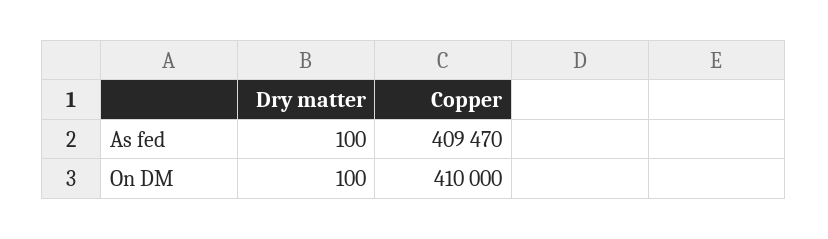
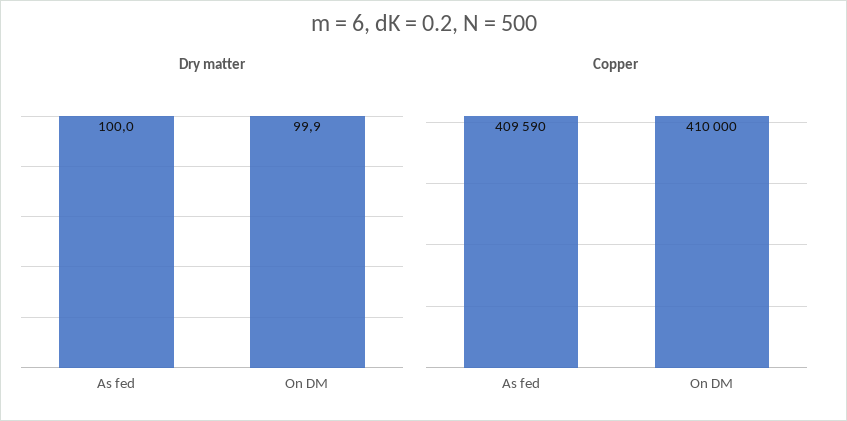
Copper, As fed: 409470 -> 409590
Dry matter, On DM: 100 -> 99.9

